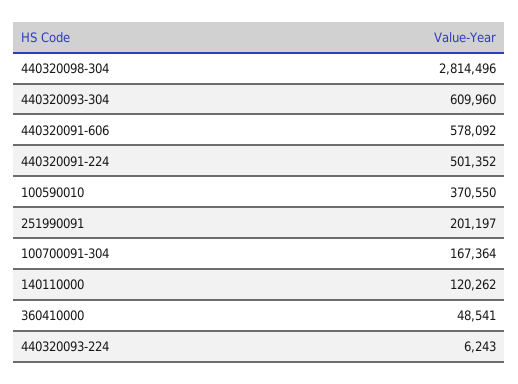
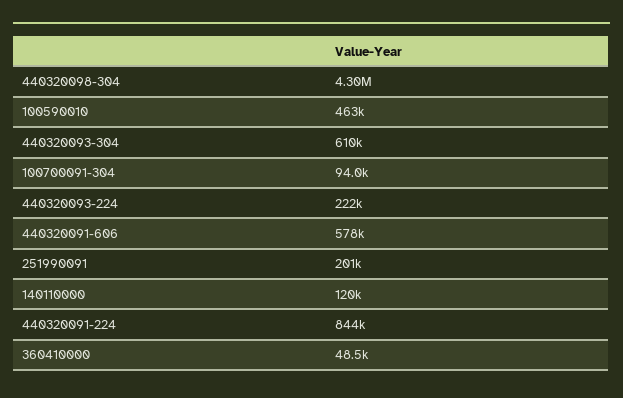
440320098-304: 2814496 -> 4300000
440320091-224: 501352 -> 844000
100590010: 370550 -> 463000
100700091-304: 167364 -> 94000
440320093-224: 6243 -> 222000

